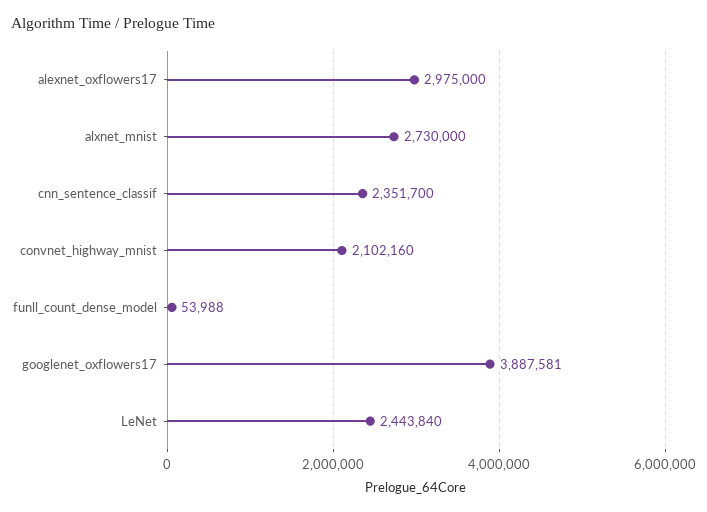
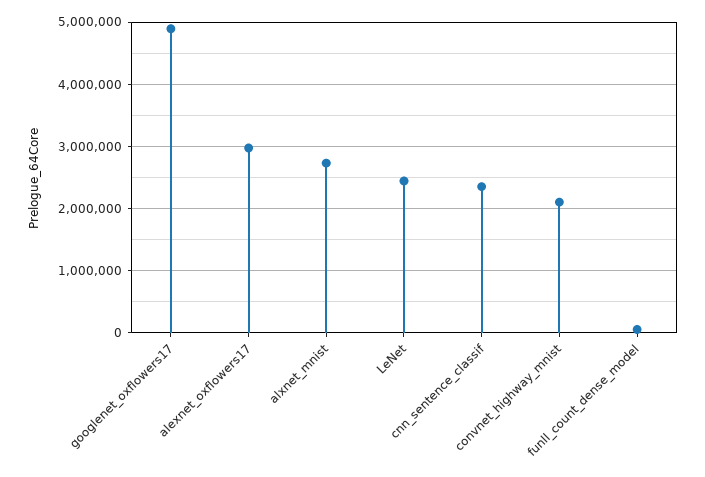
googlenet_oxflowers17: 3887581 -> 4900000

